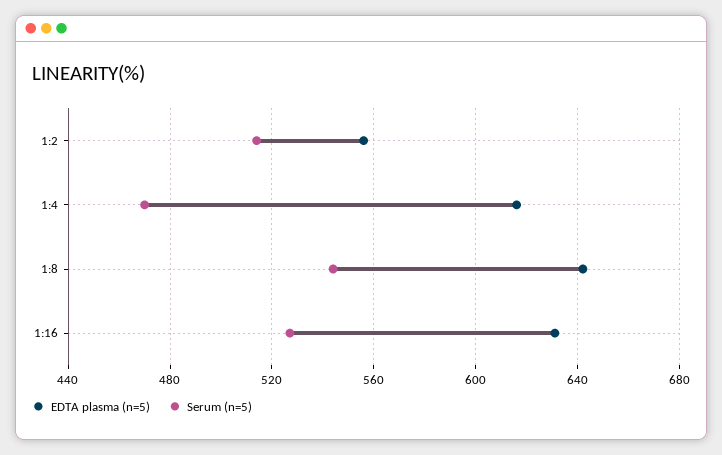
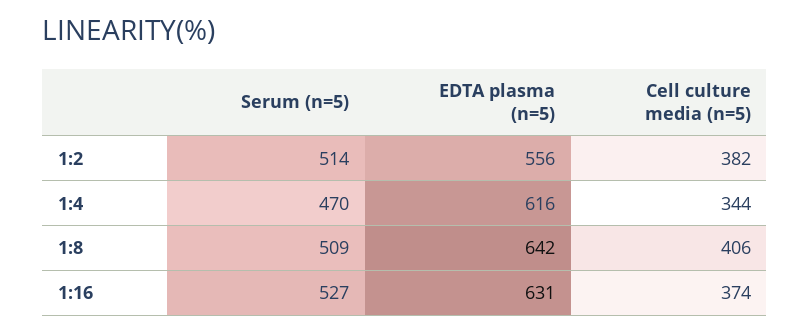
Serum (n=5), 1:8: 545 -> 509
Cell culture media (n=5), 1:2: none -> 382
Cell culture media (n=5), 1:4: none -> 344
Cell culture media (n=5), 1:8: none -> 406
Cell culture media (n=5), 1:16: none -> 374

